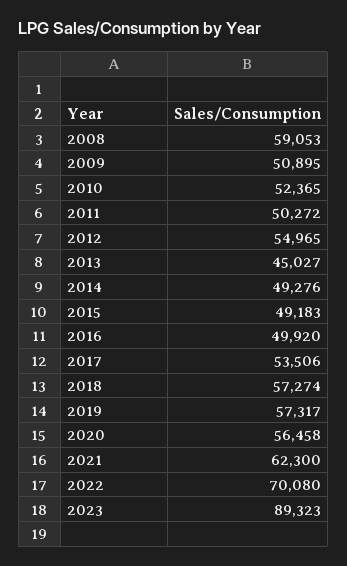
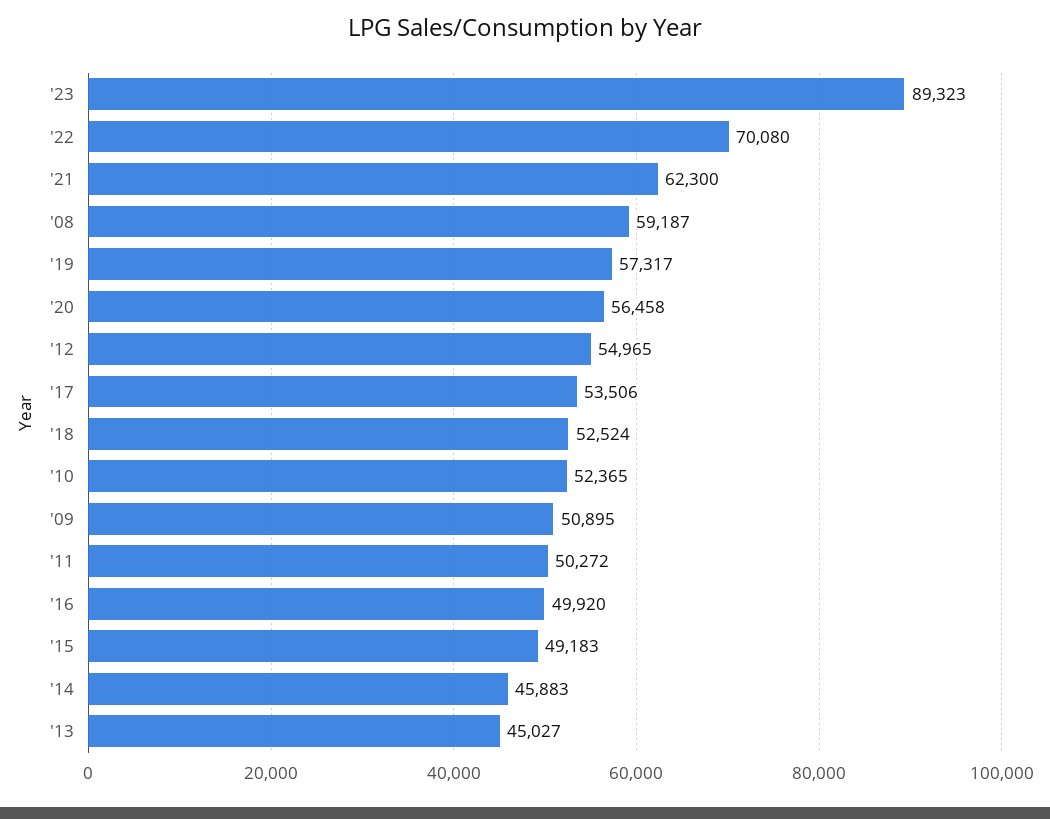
2008: 59053 -> 59187
2014: 49276 -> 45883
2018: 57274 -> 52524

